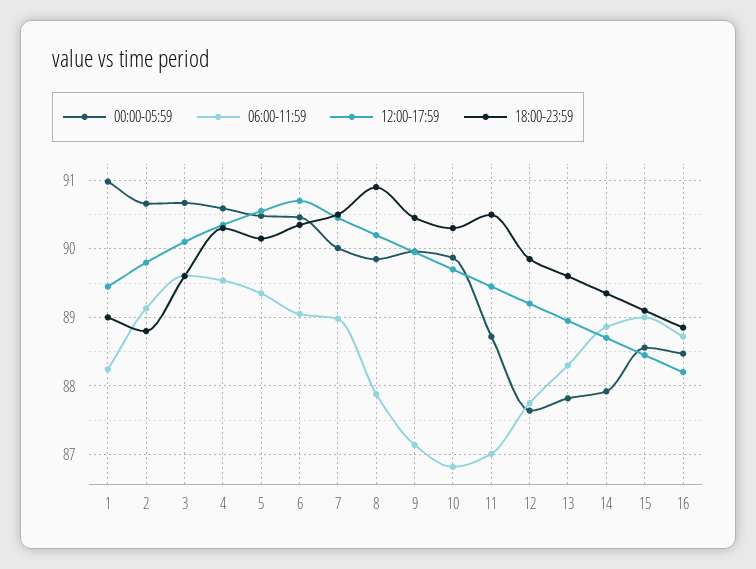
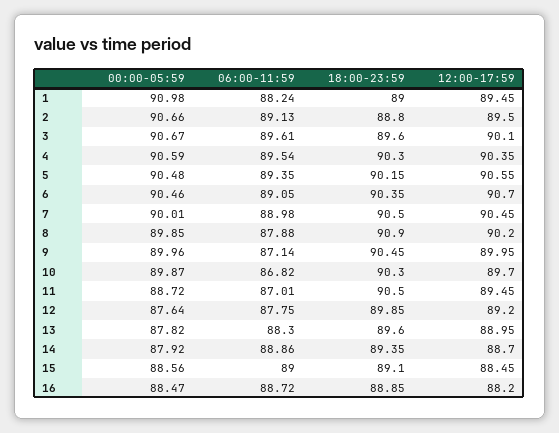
12:00-17:59, 2: 89.8 -> 89.5

